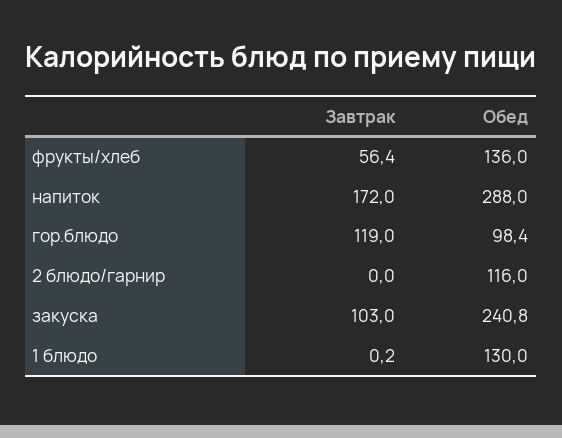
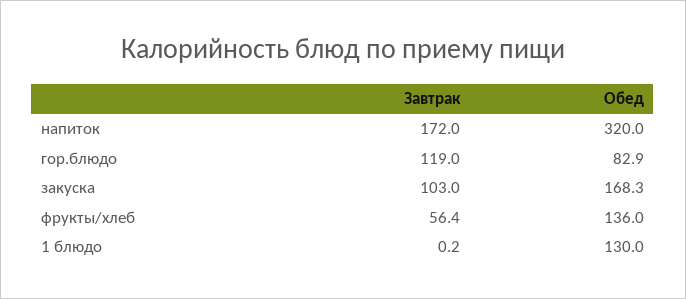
Обед, напиток: 288 -> 320
Обед, гор.блюдо: 98.4 -> 82.9
Завтрак, 2 блюдо/гарнир: 0 -> none
Обед, 2 блюдо/гарнир: 116 -> none
Обед, закуска: 240.8 -> 168.3

